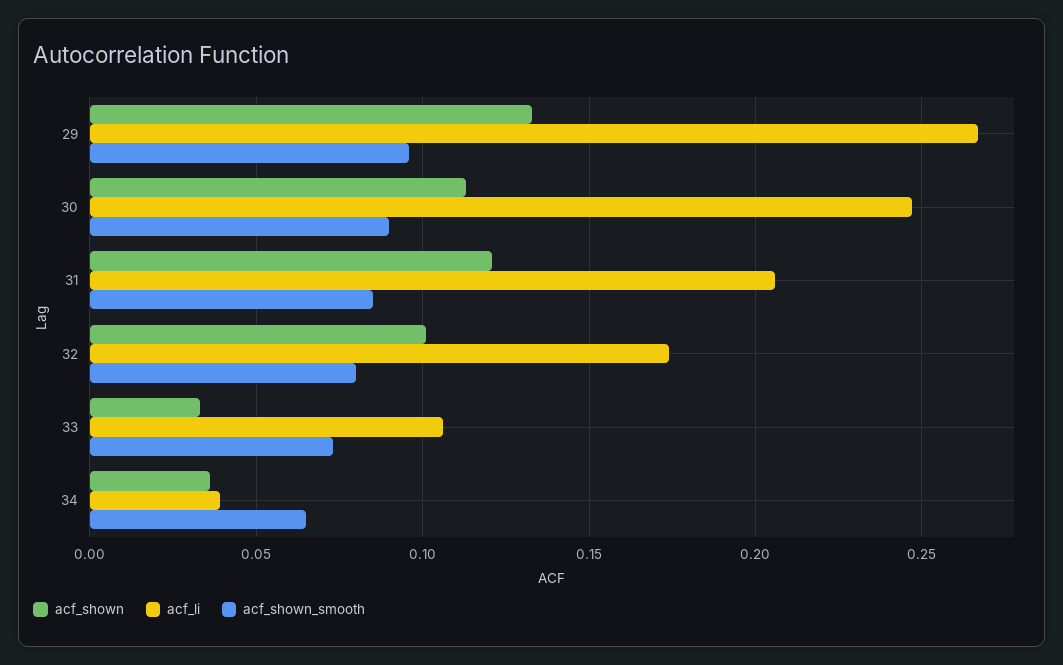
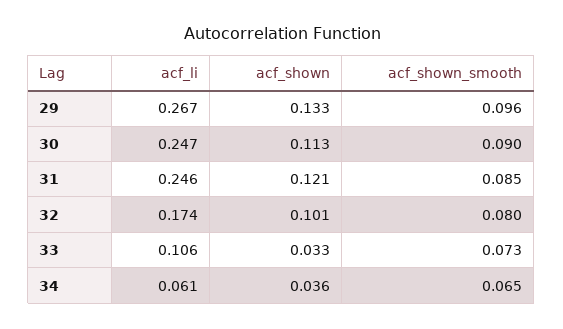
acf_li, 31: 0.205 -> 0.246
acf_li, 34: 0.04 -> 0.061

